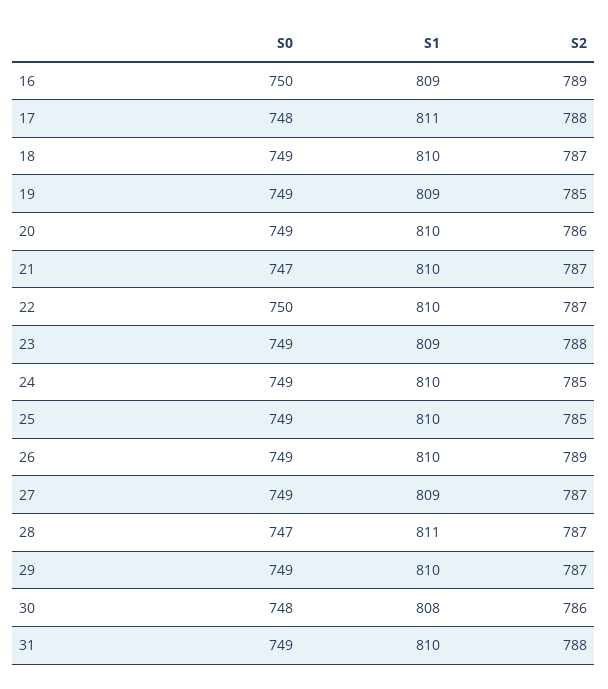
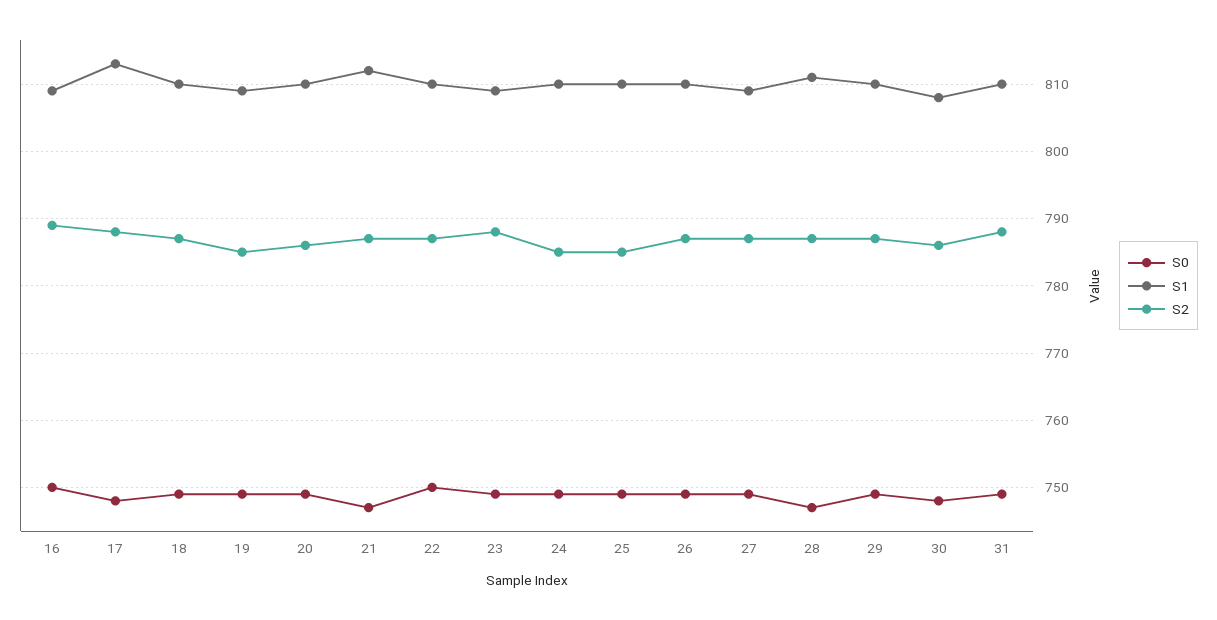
S1, 17: 811 -> 813
S1, 21: 810 -> 812
S2, 26: 789 -> 787

